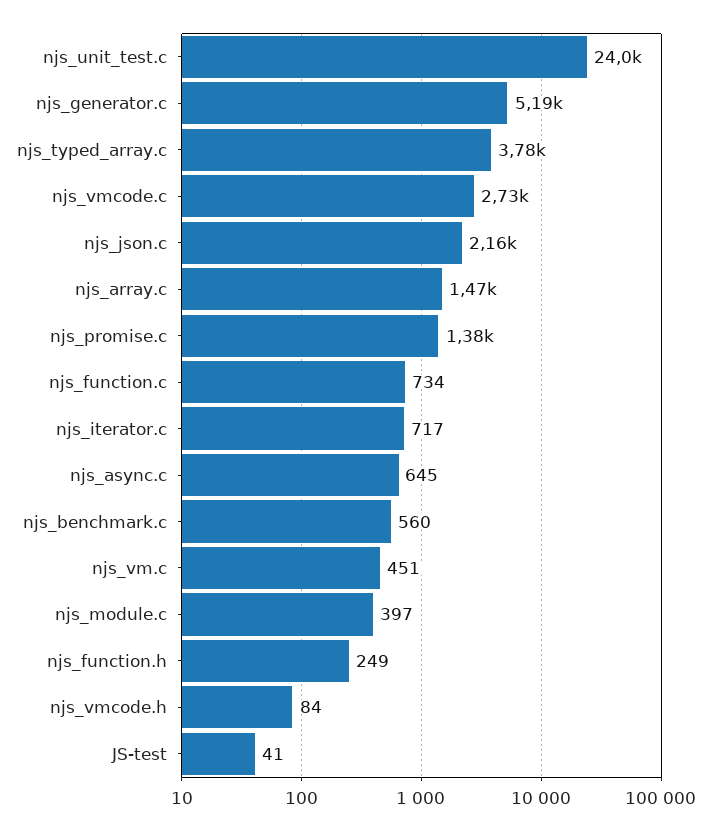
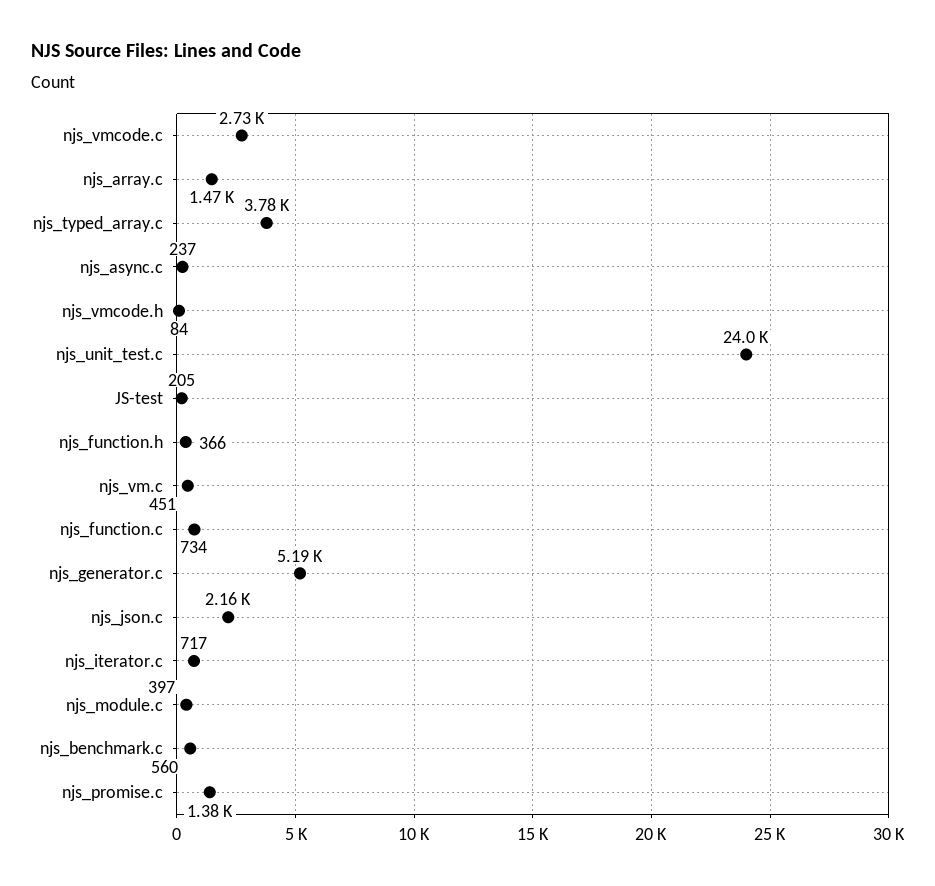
njs_async.c: 645 -> 237
njs_function.h: 249 -> 366
JS-test: 41 -> 205

